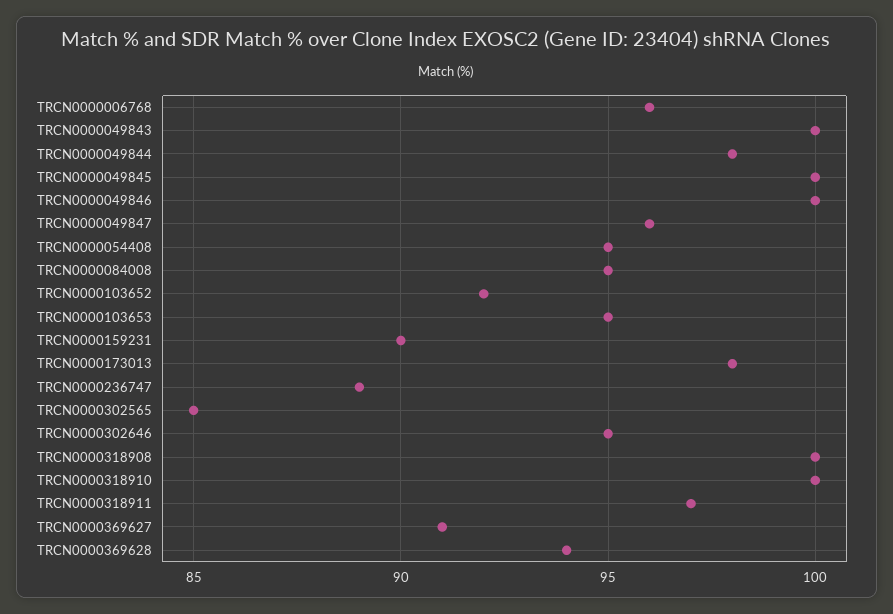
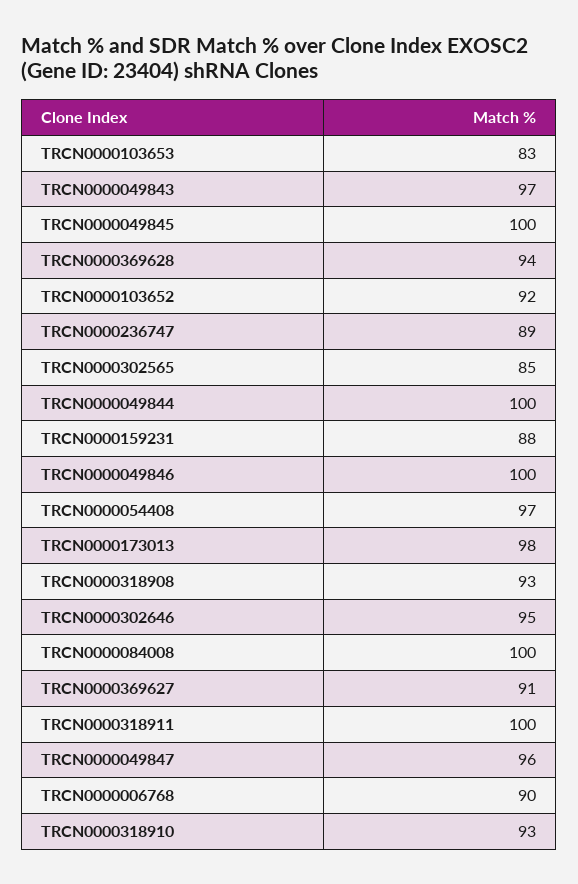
TRCN0000006768: 96 -> 90
TRCN0000049843: 100 -> 97
TRCN0000049844: 98 -> 100
TRCN0000054408: 95 -> 97
TRCN0000084008: 95 -> 100
TRCN0000103653: 95 -> 83
TRCN0000159231: 90 -> 88
TRCN0000318908: 100 -> 93
TRCN0000318910: 100 -> 93
TRCN0000318911: 97 -> 100

